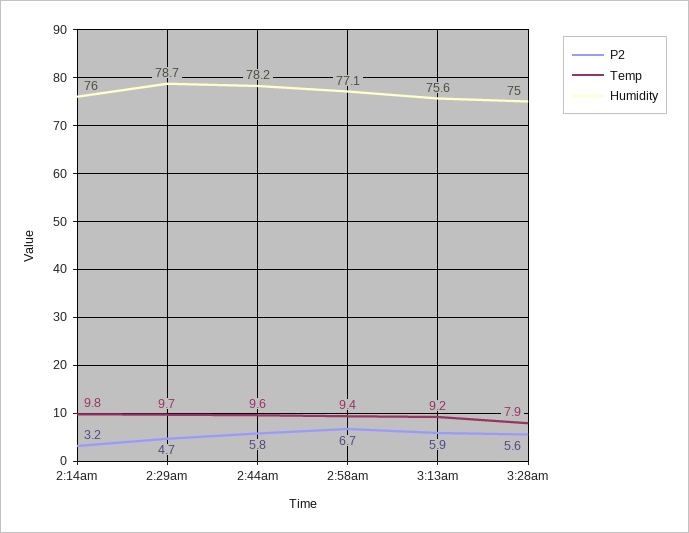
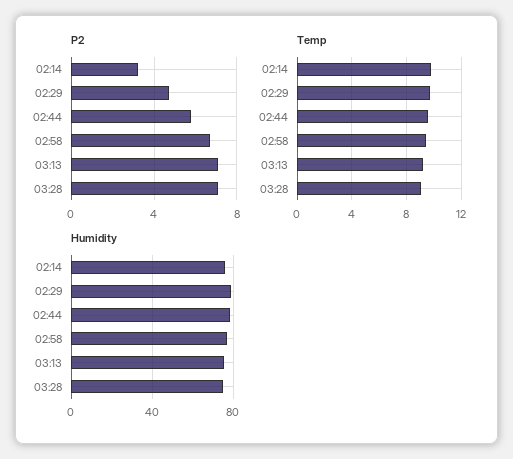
P2, 3:13am: 5.9 -> 7
P2, 3:28am: 5.6 -> 7
Temp, 3:28am: 7.9 -> 9

